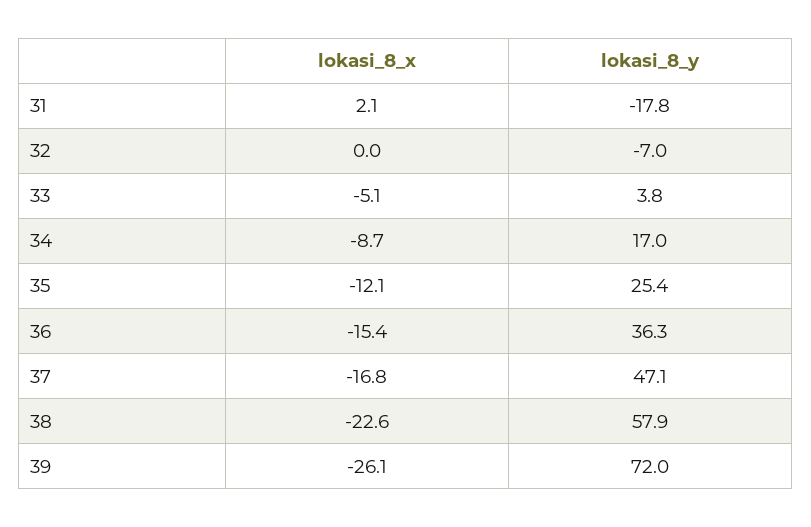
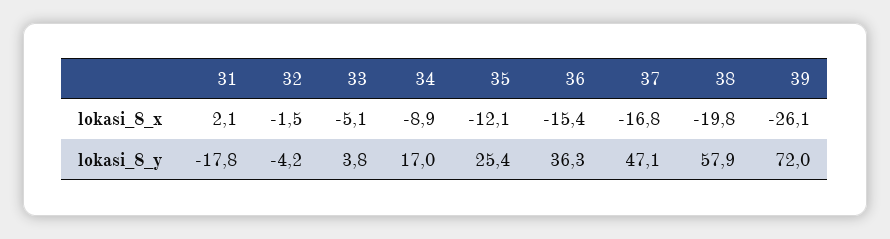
lokasi_8_x, 32: 0 -> -1.5
lokasi_8_y, 32: -7 -> -4.2
lokasi_8_x, 34: -8.7 -> -8.9
lokasi_8_x, 38: -22.6 -> -19.8

